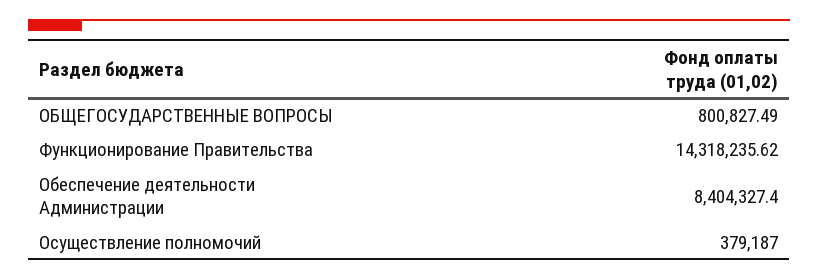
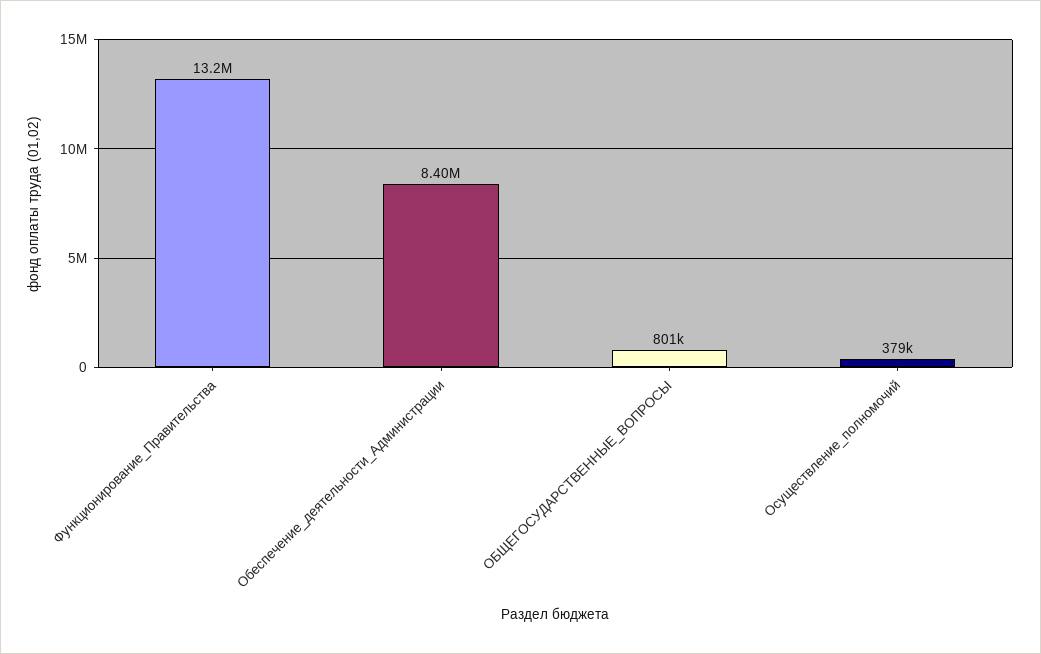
Функционирование Правительства: 14318235.62 -> 13200000

